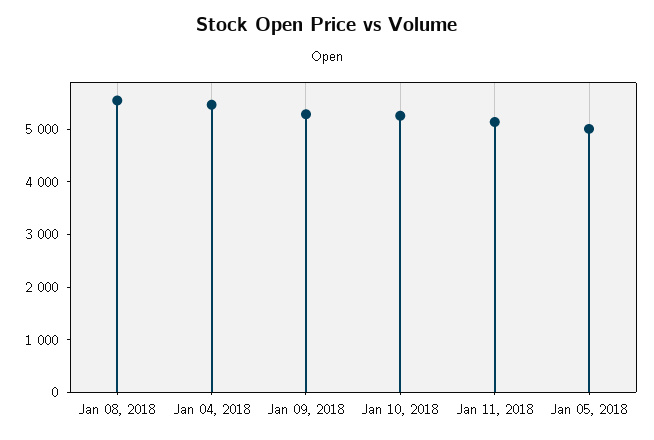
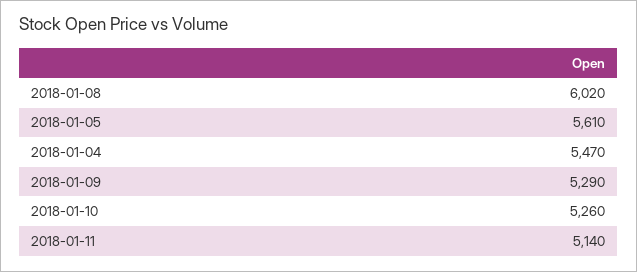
Jan 08, 2018: 5600 -> 6020
Jan 05, 2018: 5000 -> 5610

